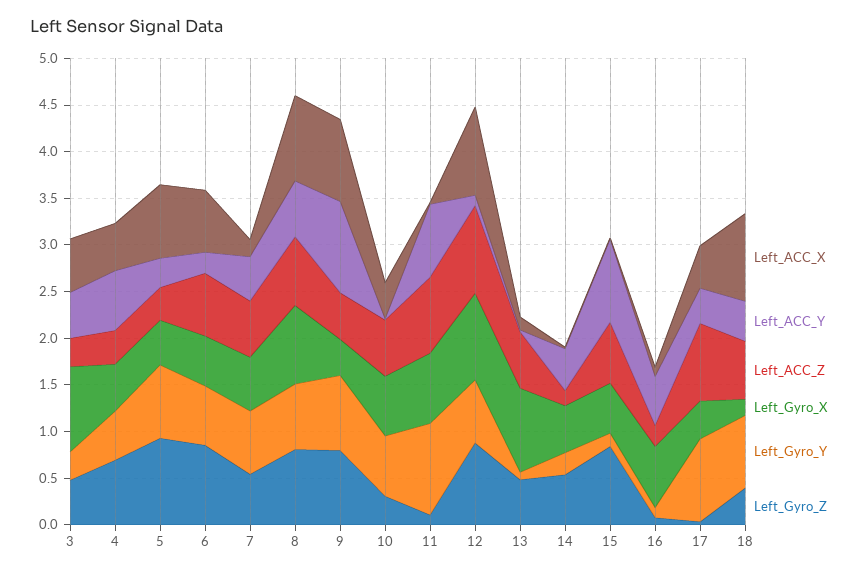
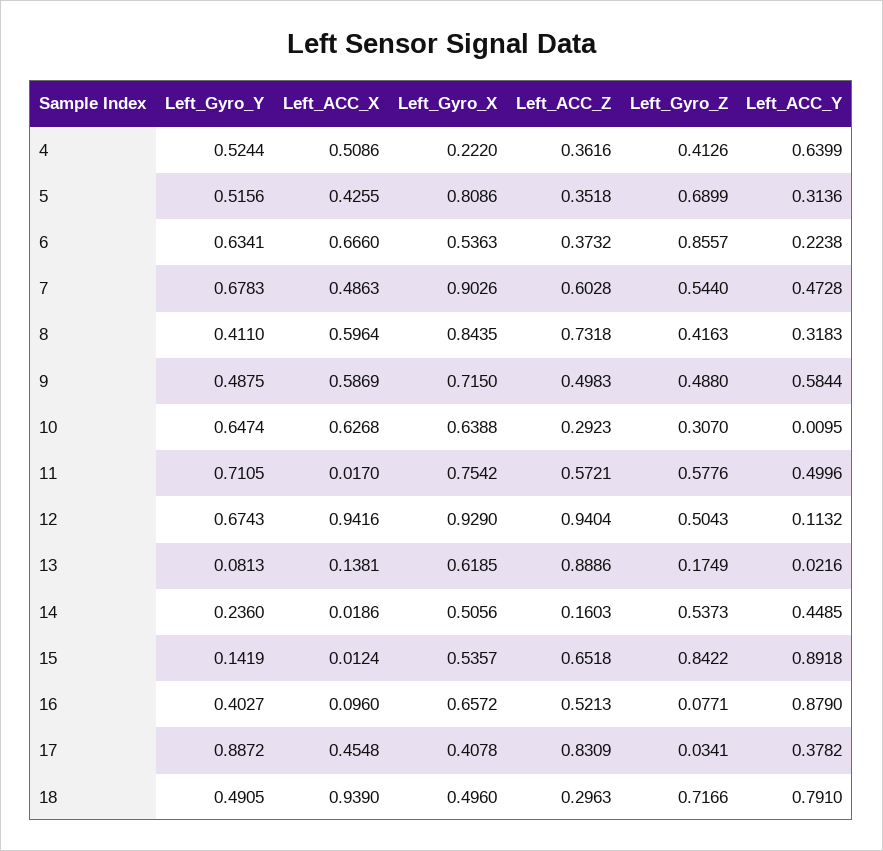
Left_ACC_X, 3: 0.6 -> none
Left_ACC_Y, 3: 0.5 -> none
Left_ACC_Z, 3: 0.3 -> none
Left_Gyro_X, 3: 0.9 -> none
Left_Gyro_Y, 3: 0.3 -> none
Left_Gyro_Z, 3: 0.5 -> none
Left_Gyro_X, 4: 0.5 -> 0.222
Left_Gyro_Z, 4: 0.7 -> 0.4126
Left_ACC_X, 5: 0.8 -> 0.4255
Left_Gyro_X, 5: 0.5 -> 0.8086
Left_Gyro_Y, 5: 0.8 -> 0.5156
Left_Gyro_Z, 5: 0.9 -> 0.6899
Left_ACC_Z, 6: 0.7 -> 0.3732
Left_ACC_X, 7: 0.2 -> 0.4863
Left_Gyro_X, 7: 0.6 -> 0.9026
Left_ACC_X, 8: 0.9 -> 0.5964
Left_ACC_Y, 8: 0.6 -> 0.3183
Left_Gyro_Y, 8: 0.7 -> 0.411
Left_Gyro_Z, 8: 0.8 -> 0.4163
Left_ACC_X, 9: 0.9 -> 0.5869
Left_ACC_Y, 9: 1 -> 0.5844
Left_Gyro_X, 9: 0.4 -> 0.715
Left_Gyro_Y, 9: 0.8 -> 0.4875
Left_Gyro_Z, 9: 0.8 -> 0.488
Left_ACC_X, 10: 0.4 -> 0.6268
Left_ACC_Z, 10: 0.6 -> 0.2923
Left_ACC_Y, 11: 0.8 -> 0.4996
Left_ACC_Z, 11: 0.8 -> 0.5721
Left_Gyro_Y, 11: 1 -> 0.7105
Left_Gyro_Z, 11: 0.1 -> 0.5776
Left_Gyro_Z, 12: 0.9 -> 0.5043
Left_ACC_Z, 13: 0.6 -> 0.8886
Left_Gyro_X, 13: 0.9 -> 0.6185
Left_Gyro_Z, 13: 0.5 -> 0.1749
Left_ACC_Y, 16: 0.5 -> 0.879
Left_ACC_Z, 16: 0.2 -> 0.5213
Left_Gyro_Y, 16: 0.1 -> 0.4027
Left_ACC_Y, 18: 0.4 -> 0.791
Left_ACC_Z, 18: 0.6 -> 0.2963
Left_Gyro_X, 18: 0.2 -> 0.496
Left_Gyro_Y, 18: 0.8 -> 0.4905
Left_Gyro_Z, 18: 0.4 -> 0.7166

